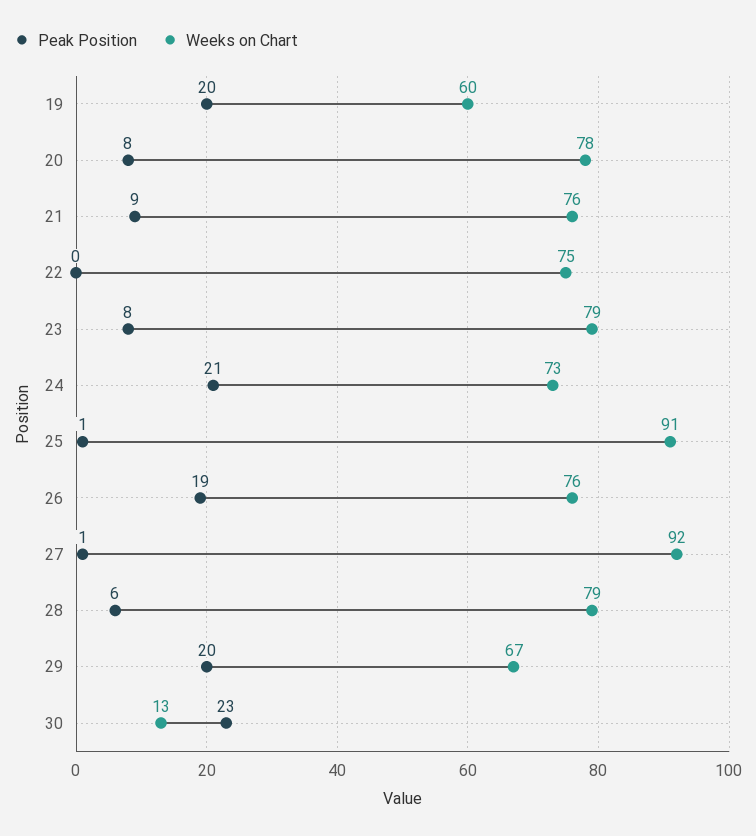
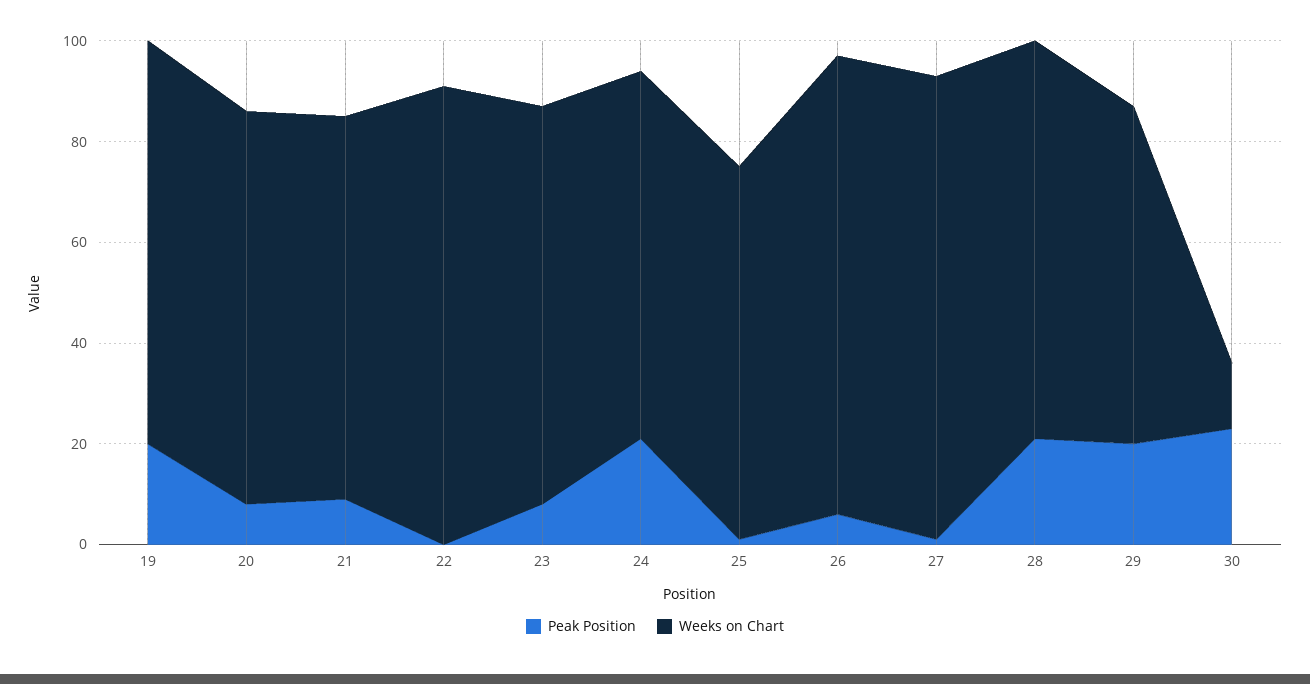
Weeks on Chart, 19: 60 -> 80
Weeks on Chart, 22: 75 -> 90
Weeks on Chart, 25: 91 -> 75
Peak Position, 26: 19 -> 5
Weeks on Chart, 26: 76 -> 90
Peak Position, 28: 6 -> 20

